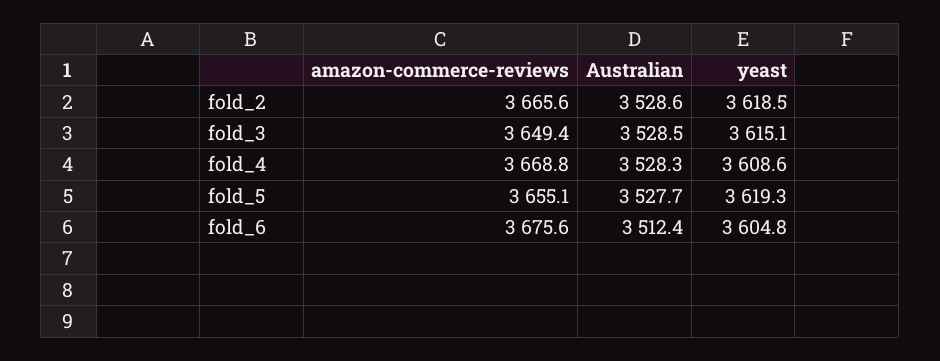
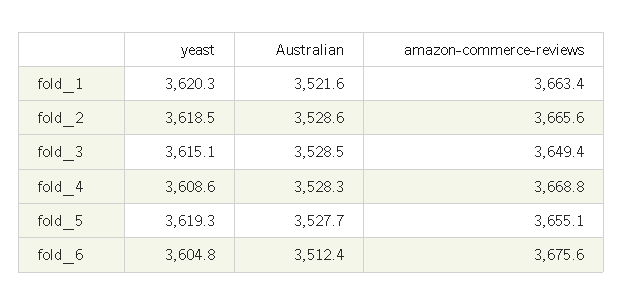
yeast, fold_1: none -> 3620.3
Australian, fold_1: none -> 3521.6
amazon-commerce-reviews, fold_1: none -> 3663.4

